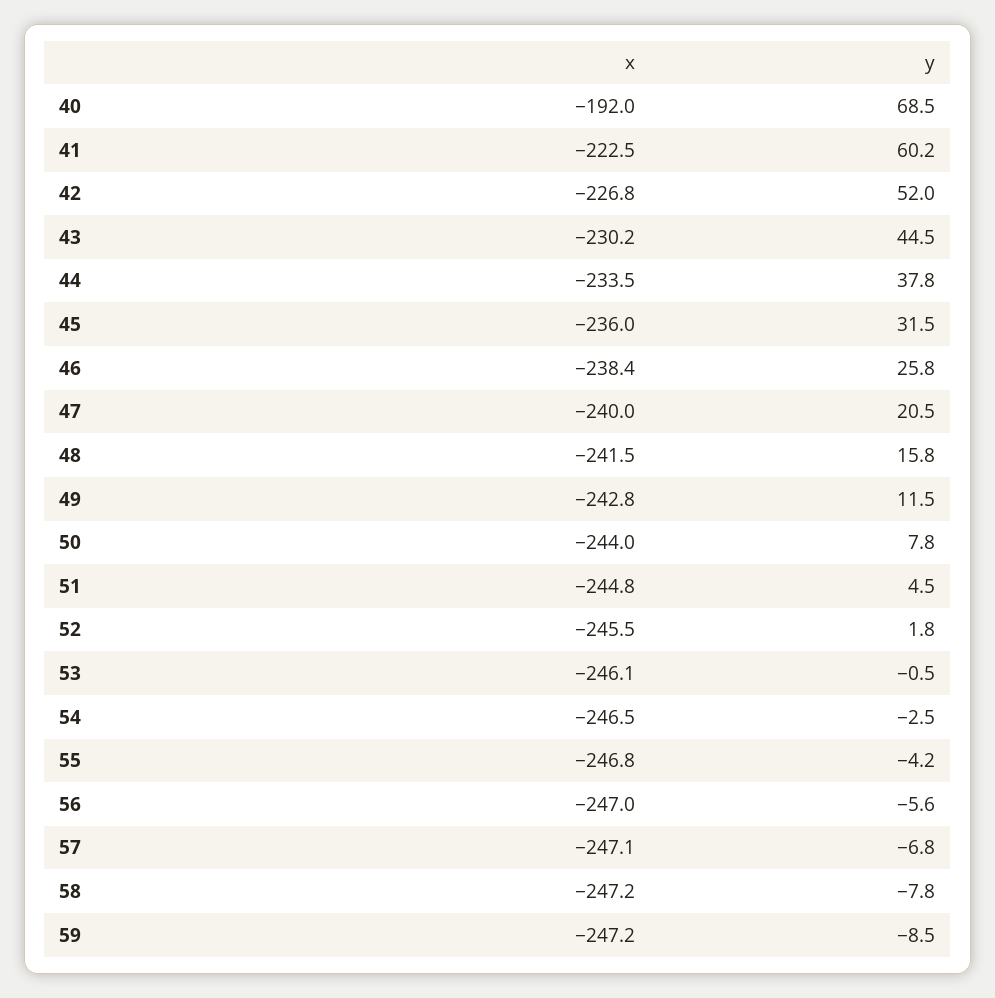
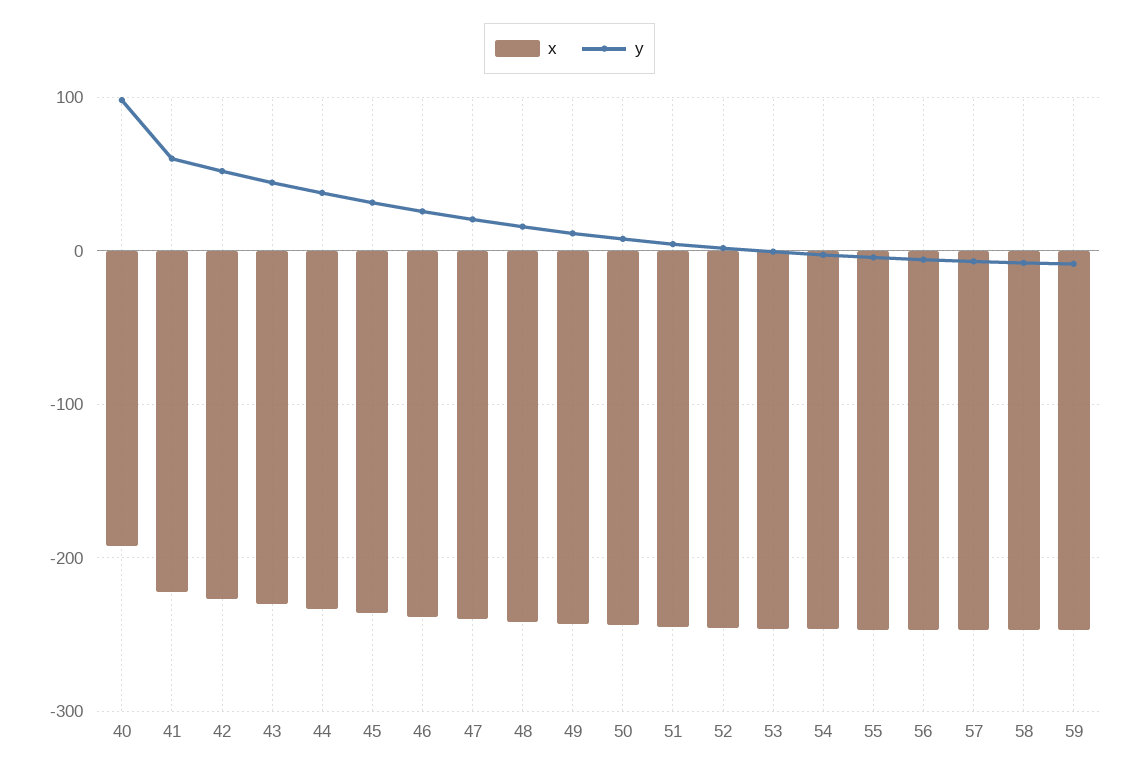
y, 40: 68.5 -> 100

